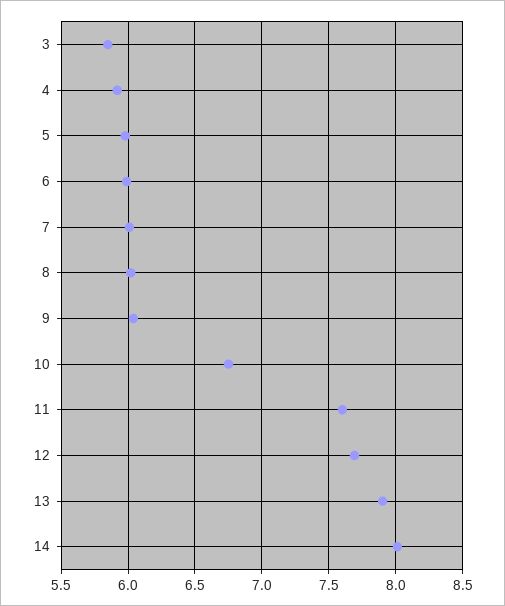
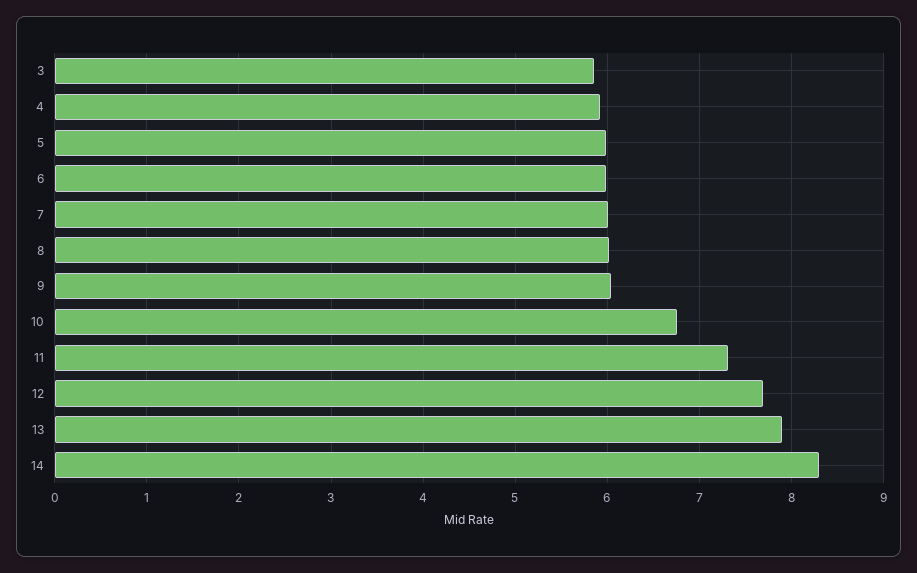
11: 7.6 -> 7.3
14: 8 -> 8.3

